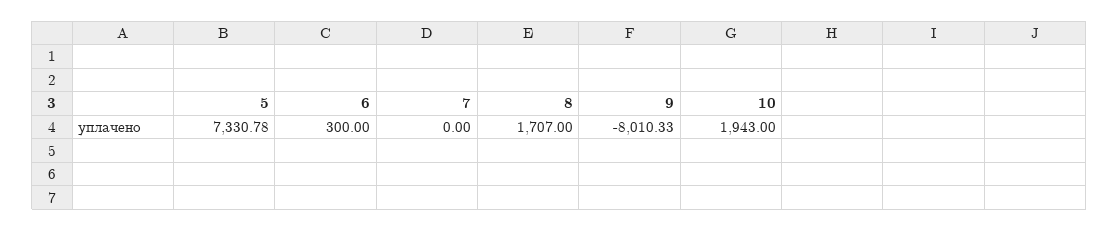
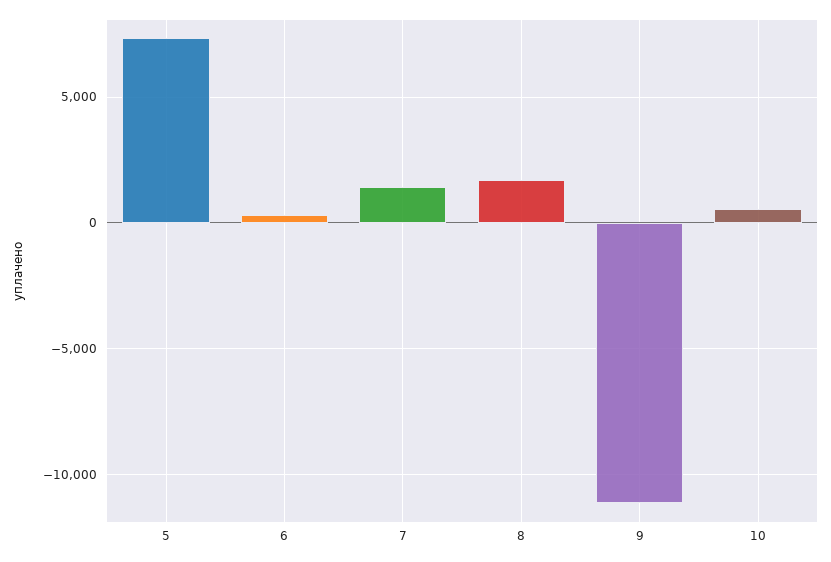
7: 0 -> 1500
9: -8010.33 -> -11000
10: 1943 -> 500

